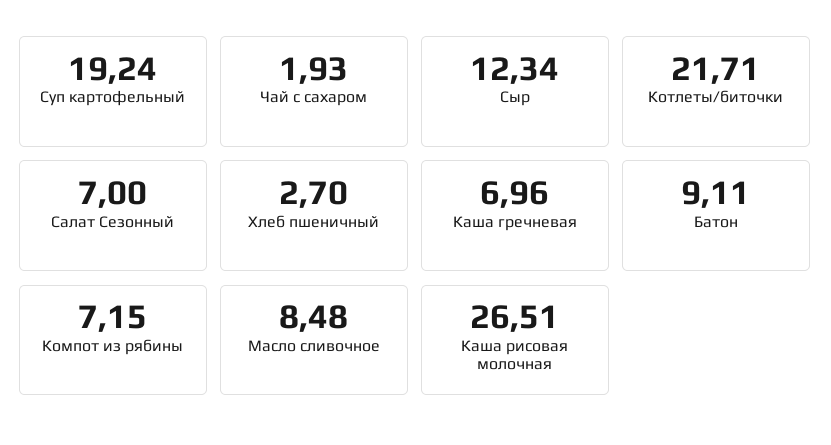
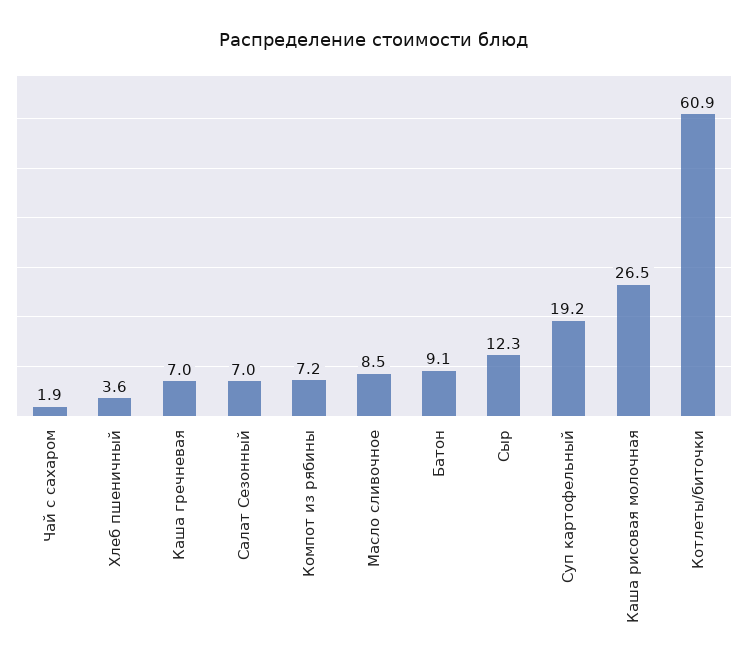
Котлеты/биточки: 21.71 -> 60.9
Хлеб пшеничный: 2.7 -> 3.6

